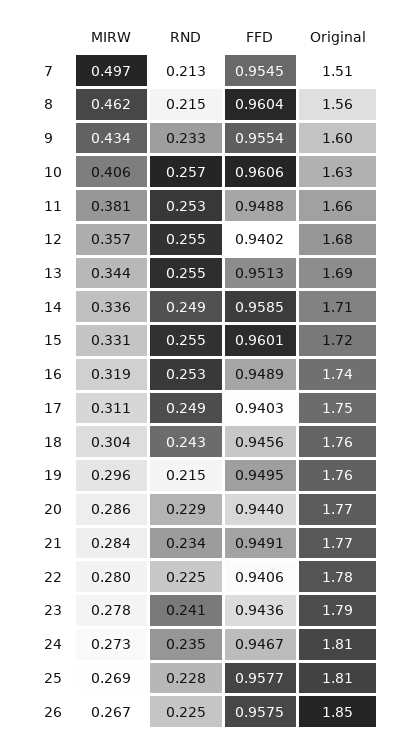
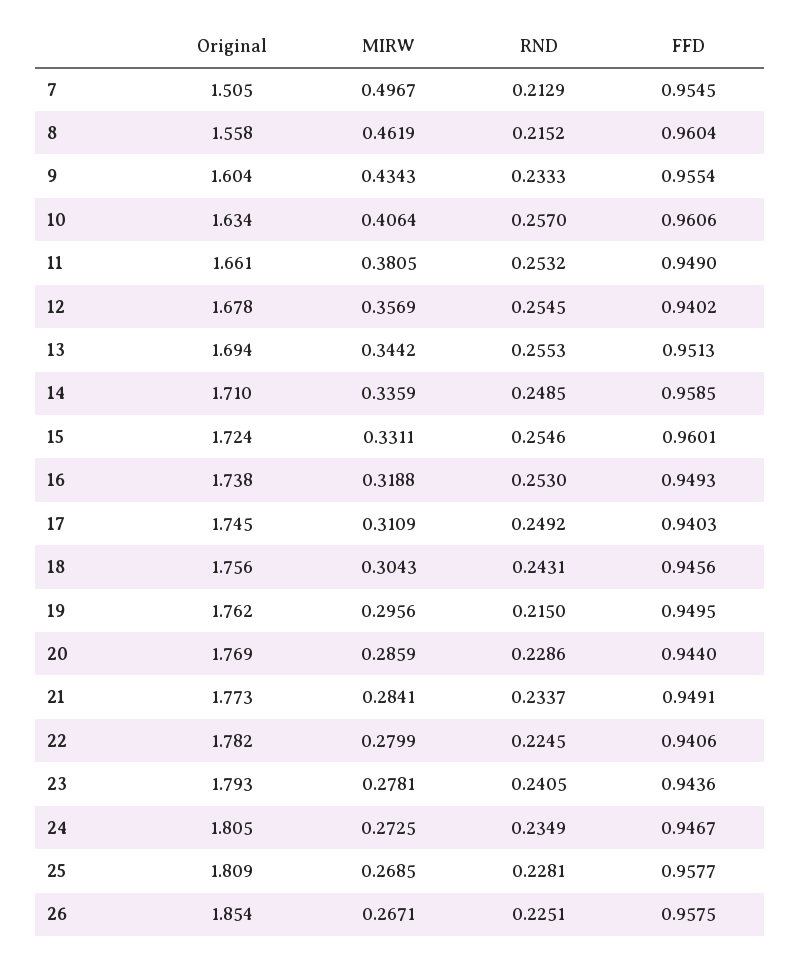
FFD, 11: 0.9488 -> 0.949
FFD, 16: 0.9489 -> 0.9493

